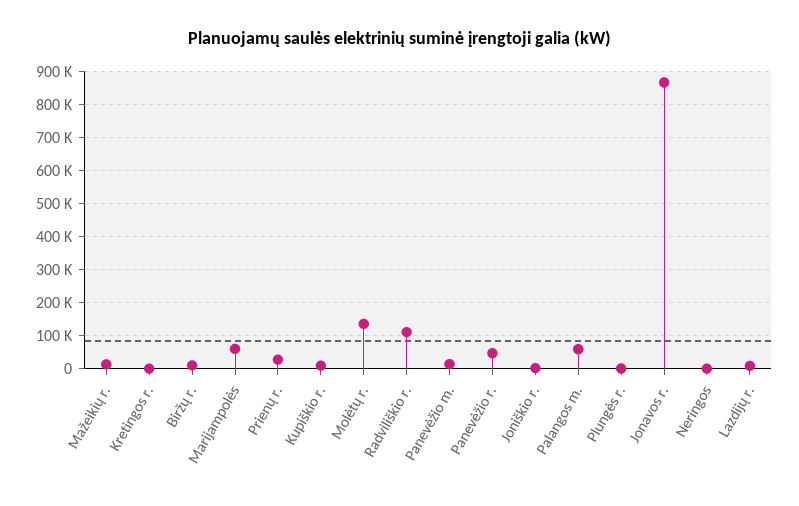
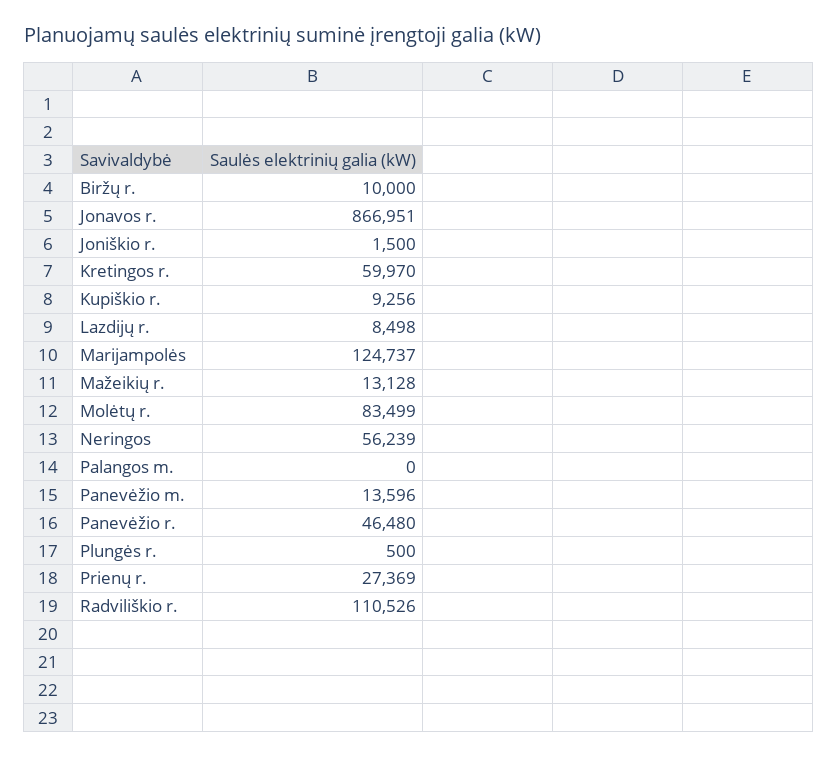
Kretingos r.: 0 -> 59970
Marijampolės: 60000 -> 124737
Molėtų r.: 140000 -> 83499
Palangos m.: 60000 -> 0
Neringos: 0 -> 56239

